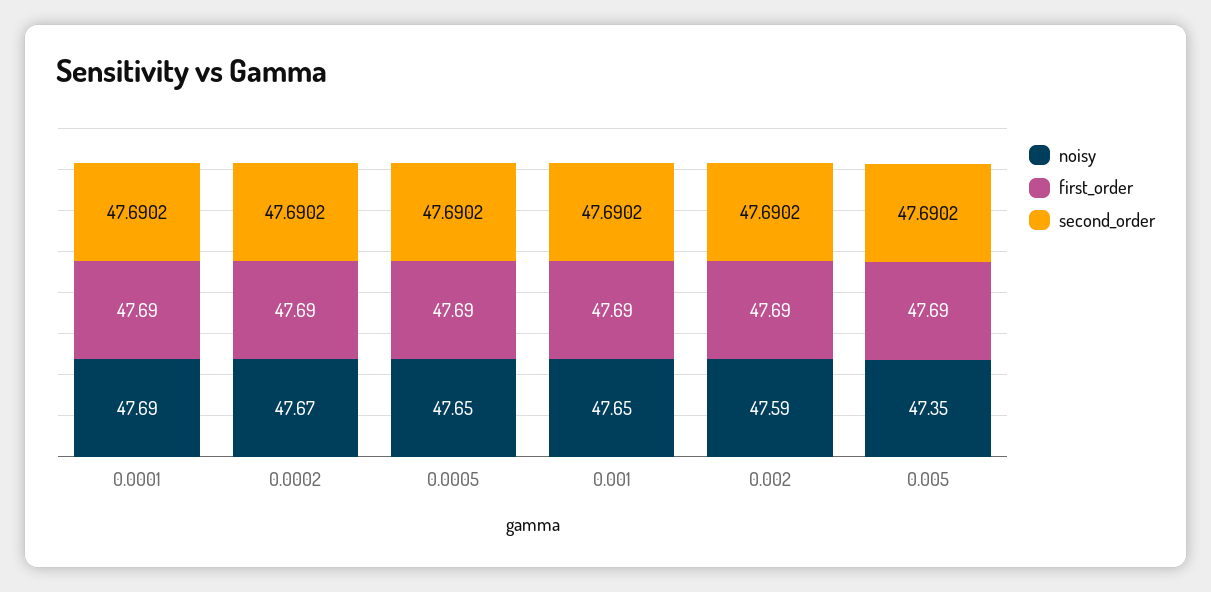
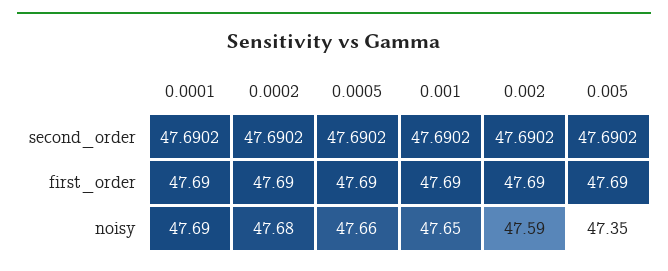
noisy, 0.0002: 47.67 -> 47.68
noisy, 0.0005: 47.65 -> 47.66

